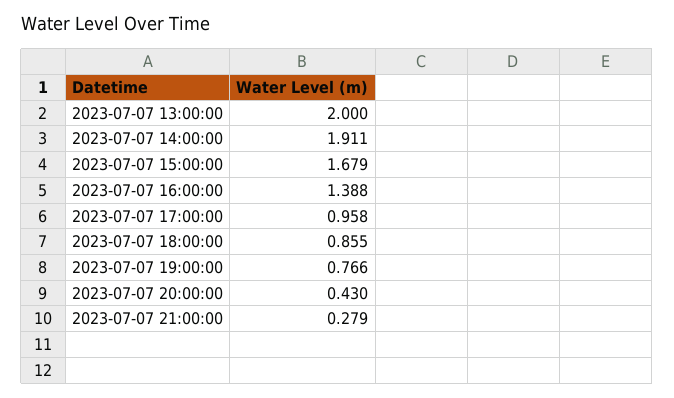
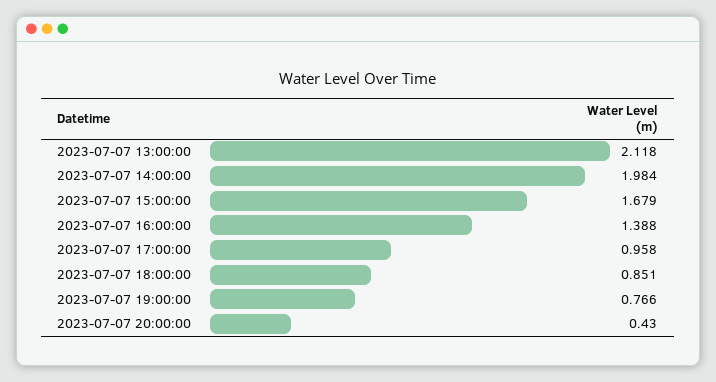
2023-07-07 13:00:00: 2 -> 2.118
2023-07-07 14:00:00: 1.911 -> 1.984
2023-07-07 18:00:00: 0.855 -> 0.851
2023-07-07 21:00:00: 0.279 -> none

